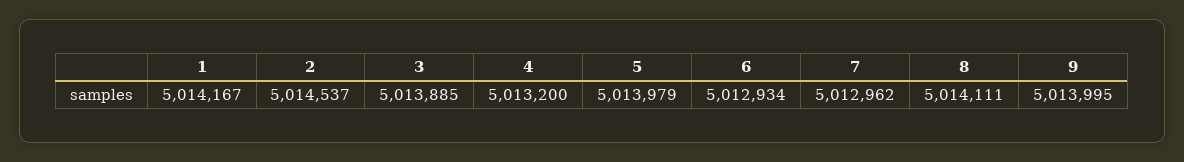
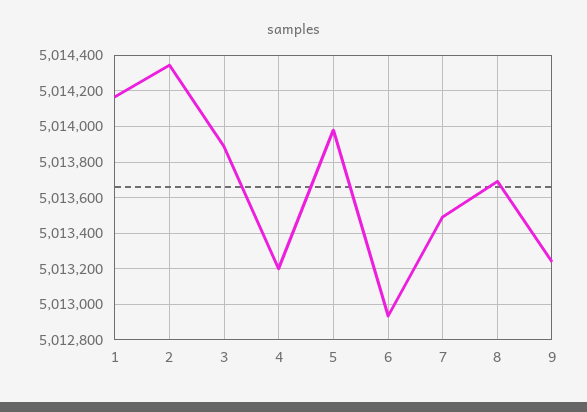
2: 5014537 -> 5014350
7: 5012962 -> 5013500
8: 5014111 -> 5013700
9: 5013995 -> 5013250

